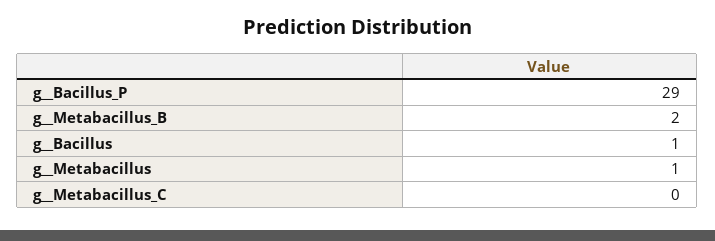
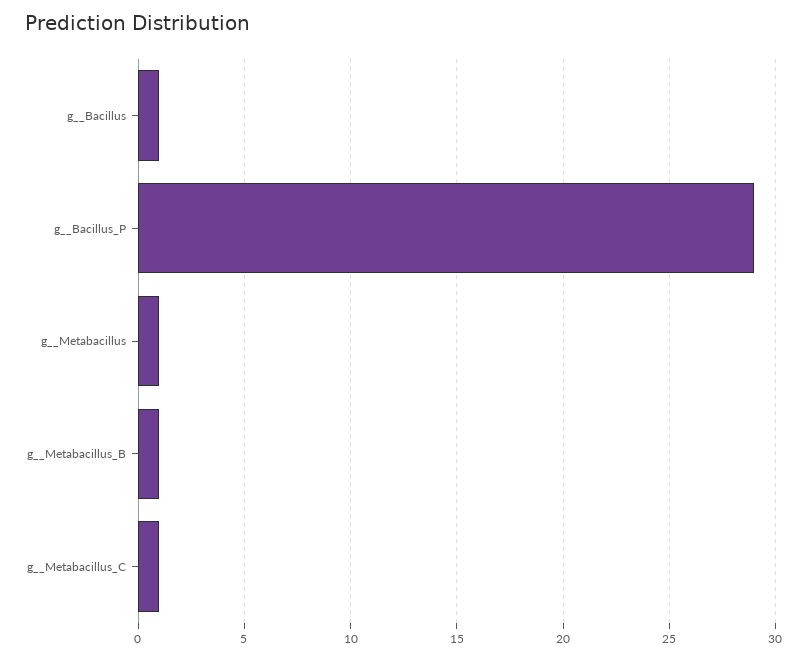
g__Metabacillus_B: 2 -> 1
g__Metabacillus_C: 0 -> 1

